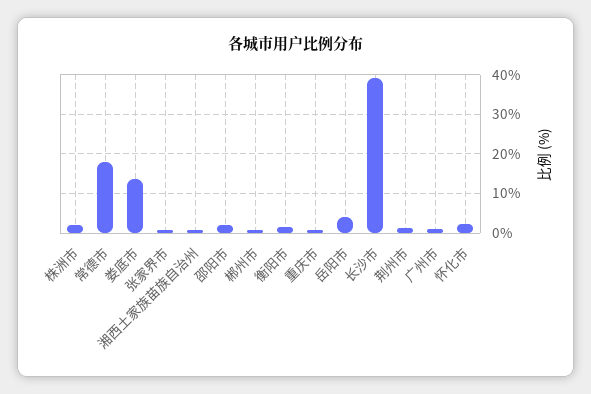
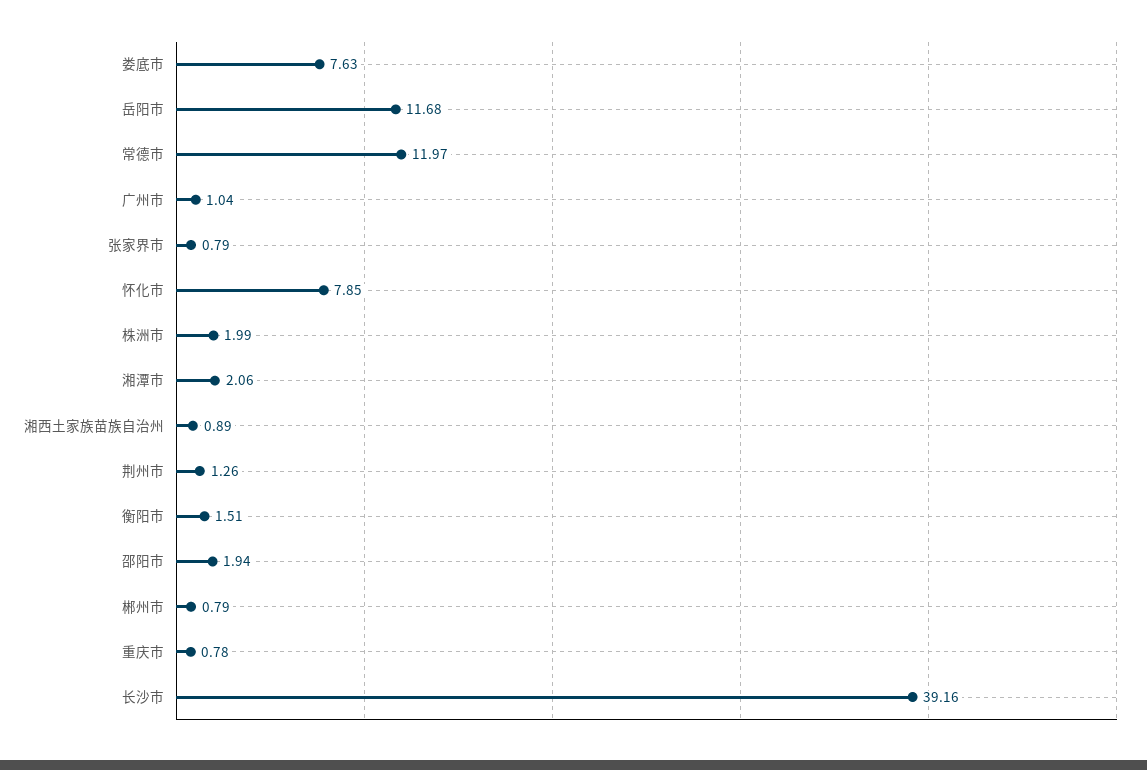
常德市: 18 -> 11.97
娄底市: 14 -> 7.63
岳阳市: 4 -> 11.68
怀化市: 2 -> 7.85
湘潭市: none -> 2.06

